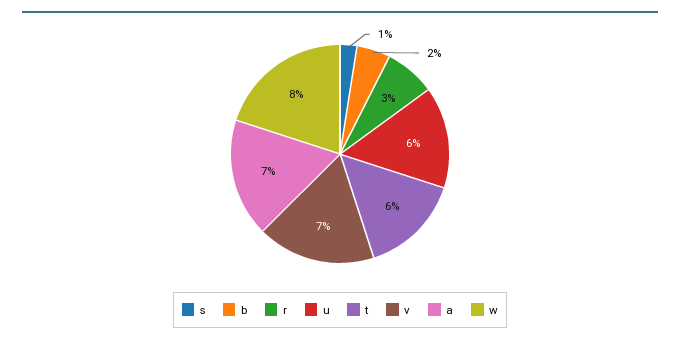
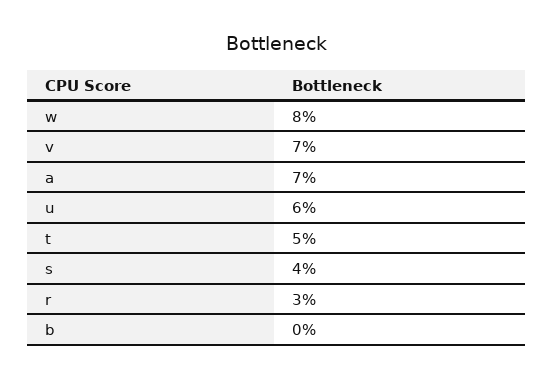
s: 1 -> 4
b: 2 -> 0
t: 6 -> 5

